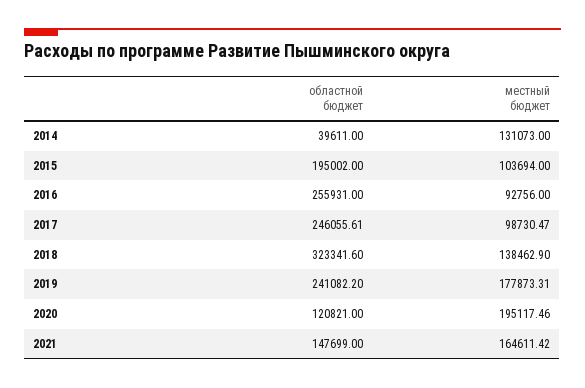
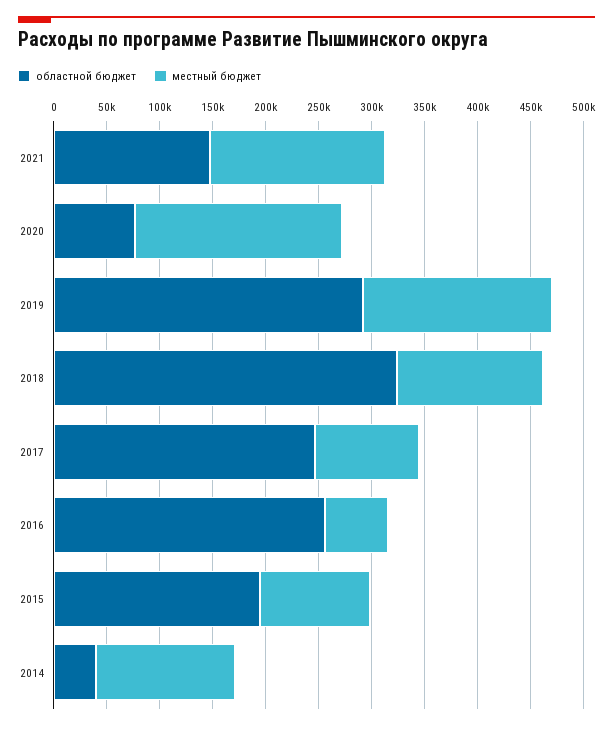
местный бюджет, 2016: 92756 -> 60000
областной бюджет, 2019: 241082.2 -> 290000
областной бюджет, 2020: 120821 -> 80000

